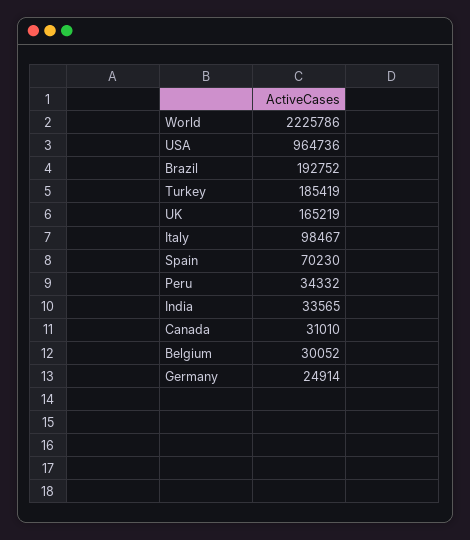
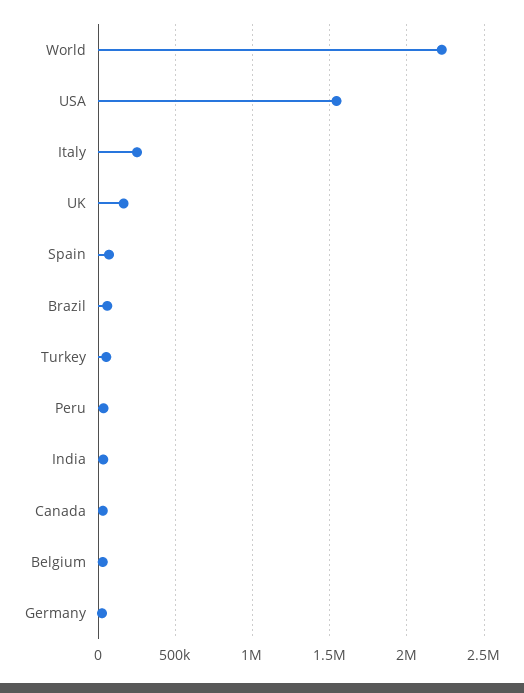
USA: 964736 -> 1550000
Brazil: 192752 -> 50000
Turkey: 185419 -> 50000
Italy: 98467 -> 250000

